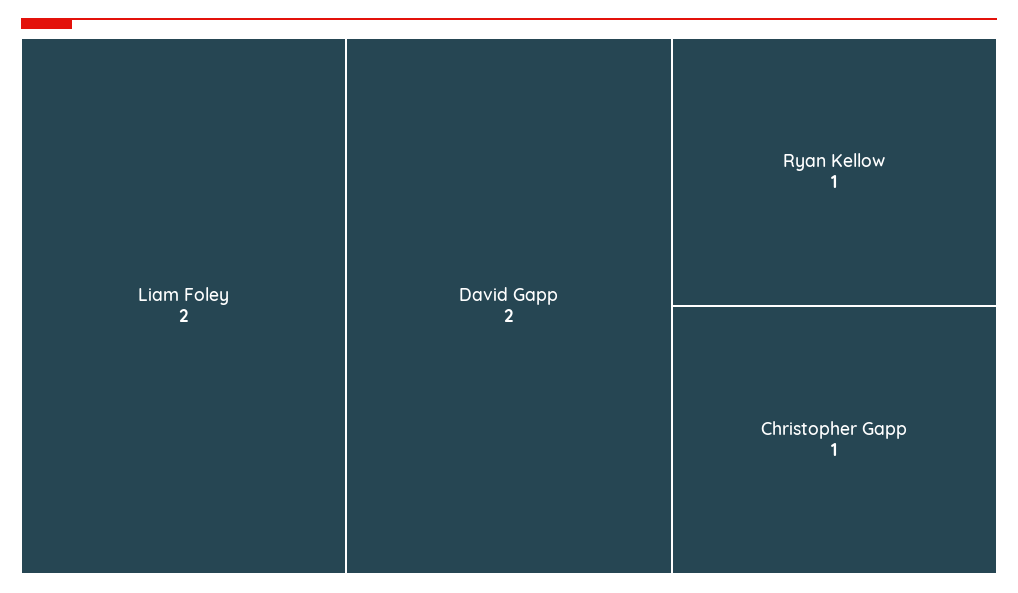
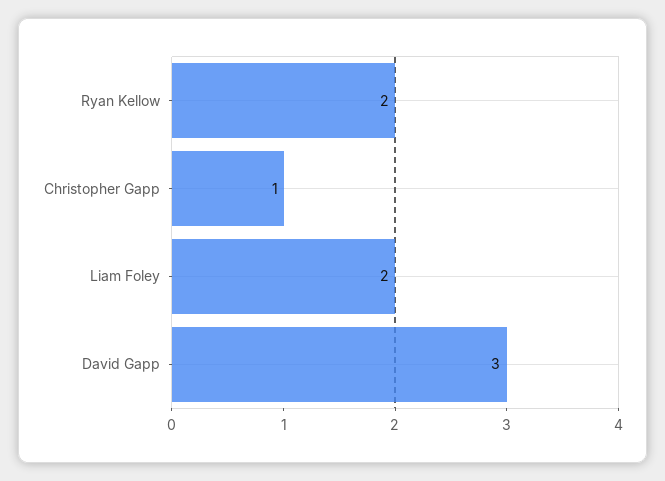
David Gapp: 2 -> 3
Ryan Kellow: 1 -> 2

